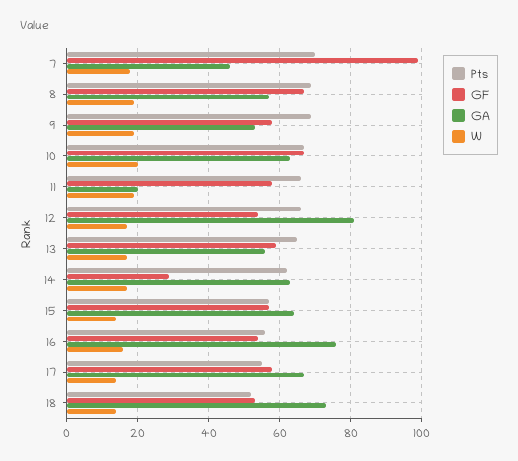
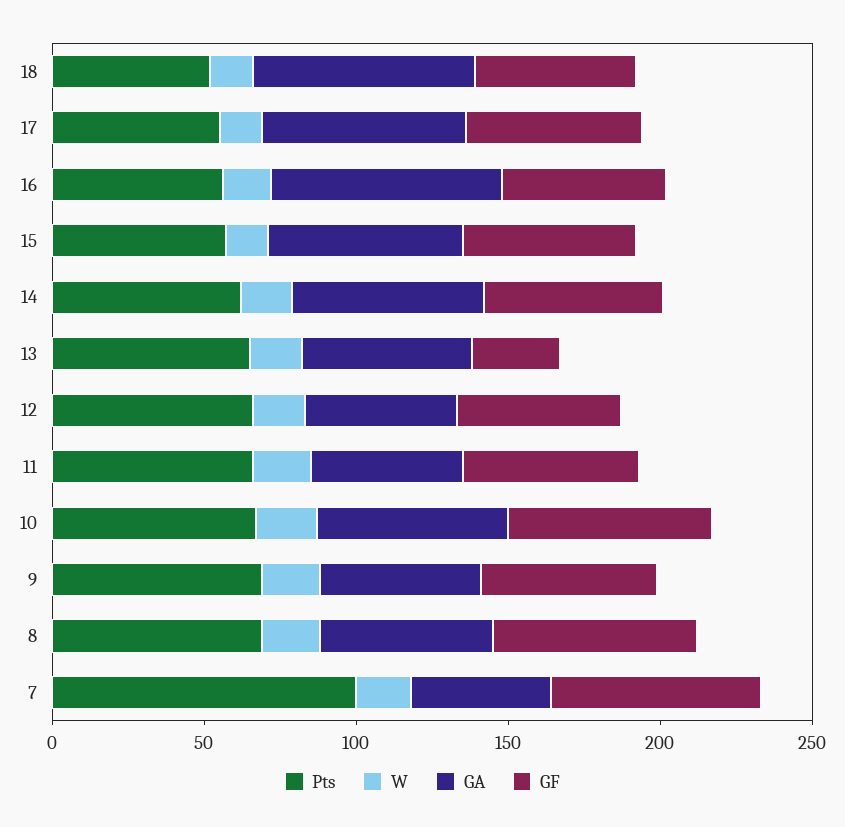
Pts, 7: 70 -> 100
GF, 7: 100 -> 70
GA, 11: 20 -> 50
GA, 12: 80 -> 50
GF, 13: 60 -> 30
GF, 14: 30 -> 60

